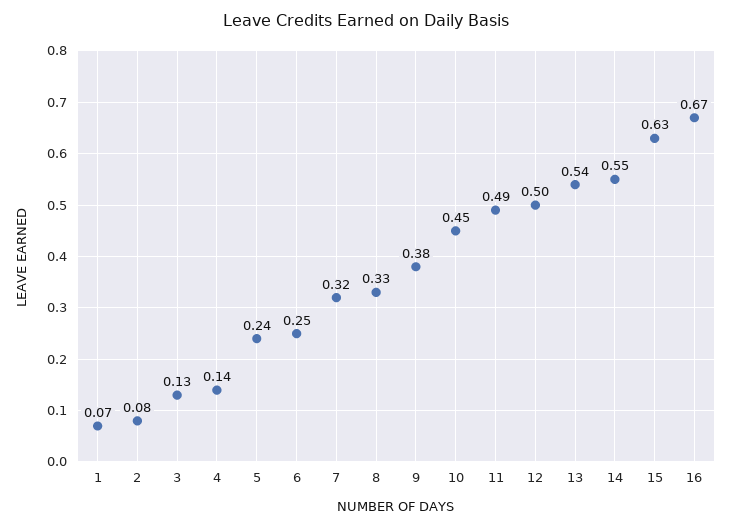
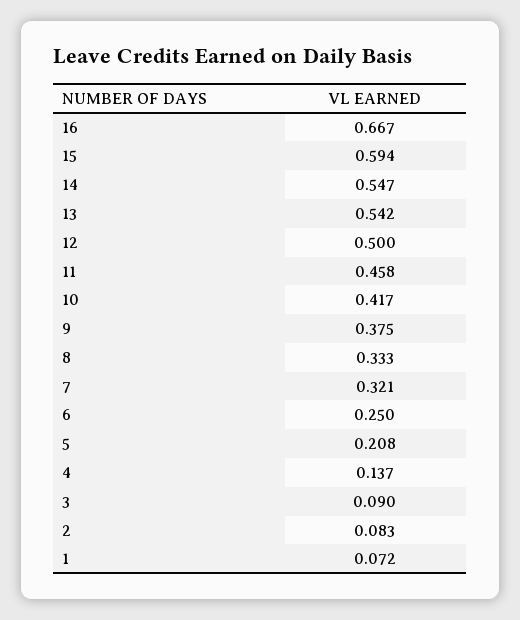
3: 0.13 -> 0.09
5: 0.24 -> 0.208
10: 0.45 -> 0.417
11: 0.49 -> 0.458
15: 0.63 -> 0.594

